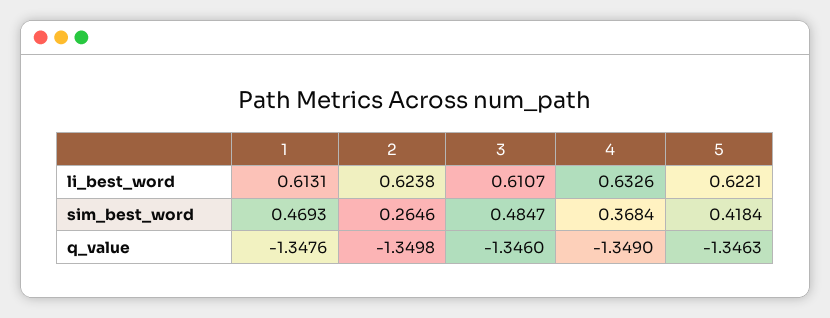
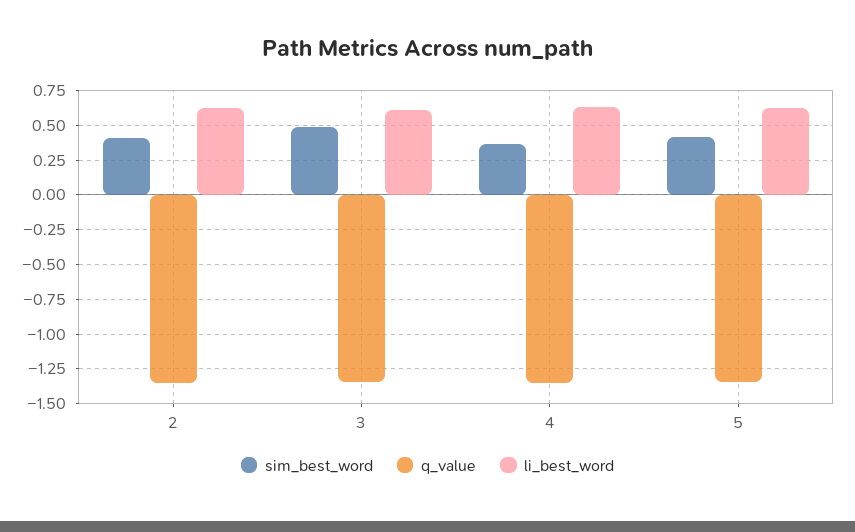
li_best_word, 1: 0.6131 -> none
sim_best_word, 1: 0.4693 -> none
sim_best_word, 2: 0.2646 -> 0.4
q_value, 1: -1.3476 -> none

